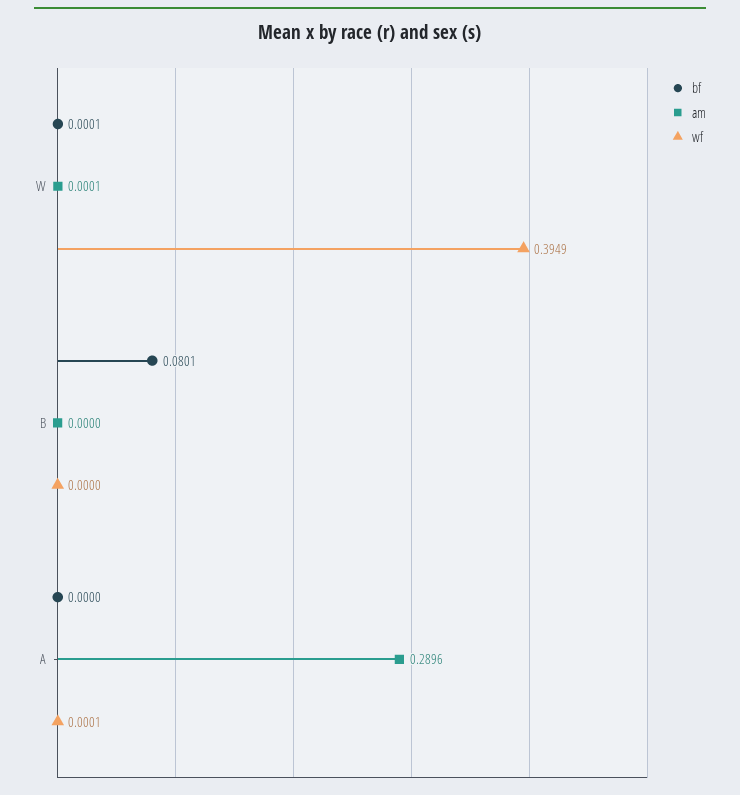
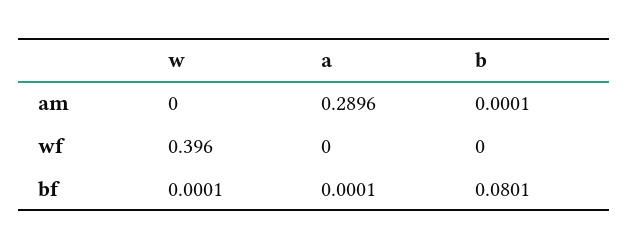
am, W: 0.0001 -> 0
wf, W: 0.3949 -> 0.396
am, B: 0 -> 0.0001
bf, A: 0 -> 0.0001
wf, A: 0.0001 -> 0

